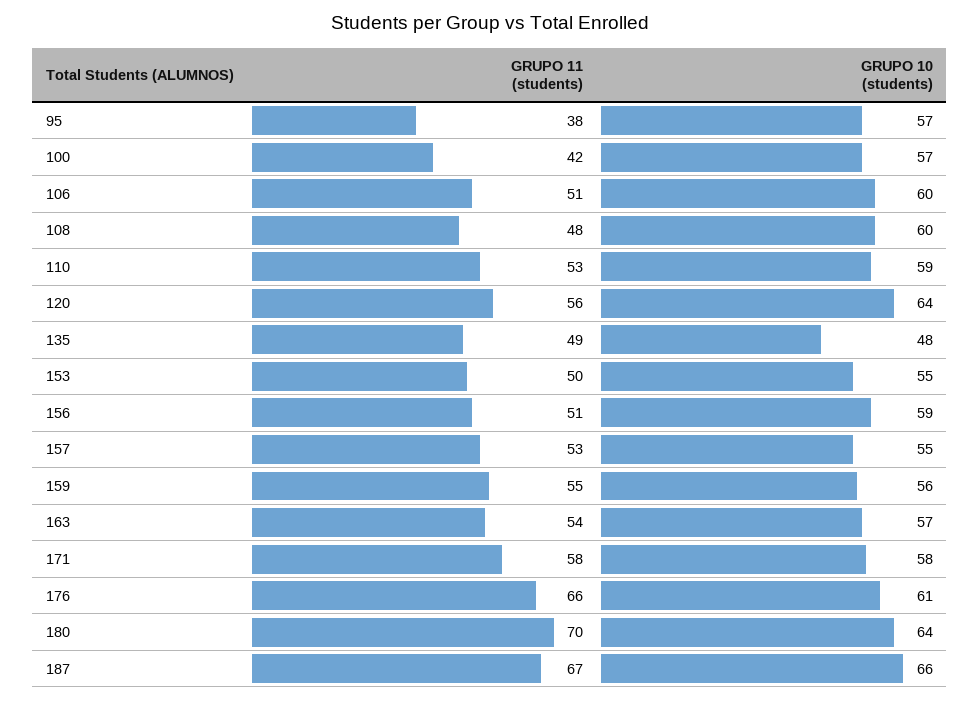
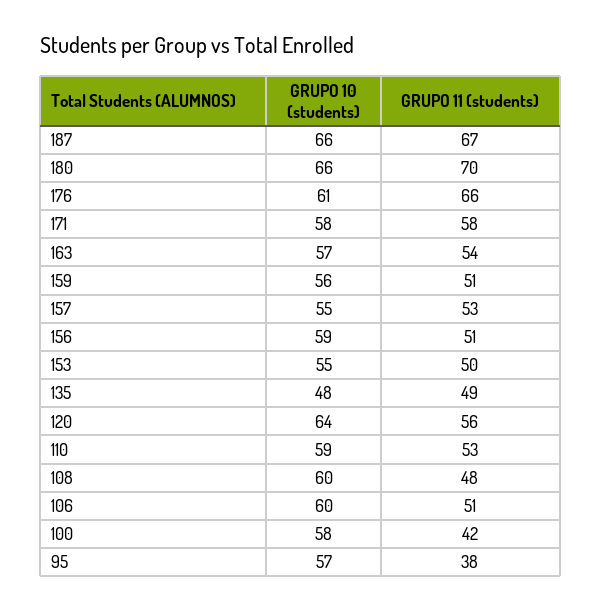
GRUPO 10 (students), 100: 57 -> 58
GRUPO 11 (students), 159: 55 -> 51
GRUPO 10 (students), 180: 64 -> 66

